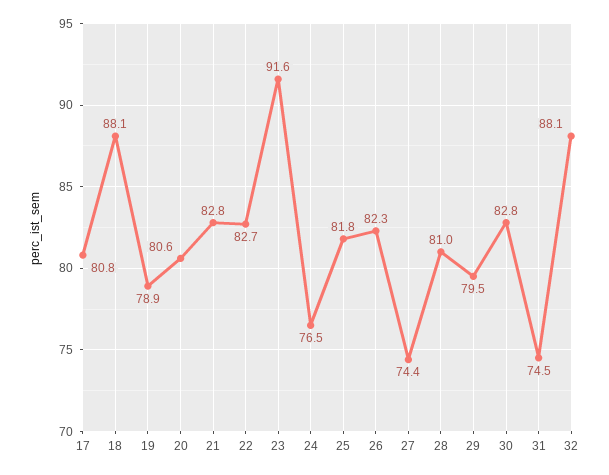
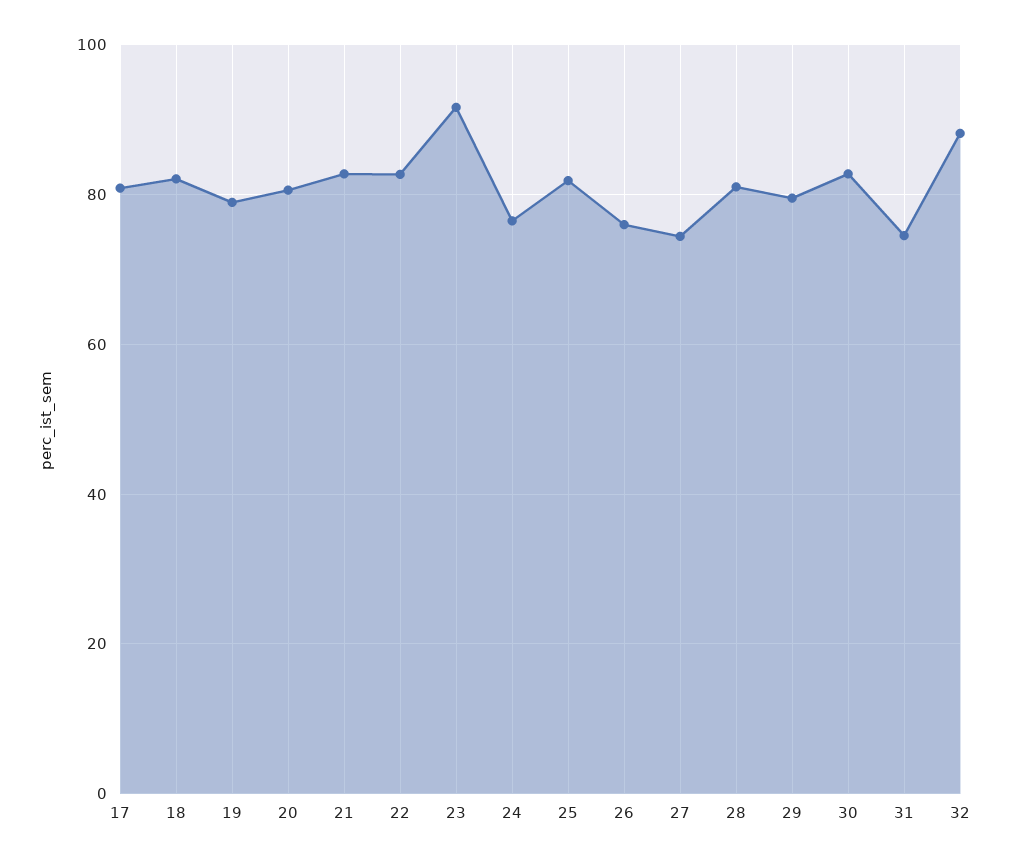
18: 88.1 -> 82
26: 82.3 -> 76

